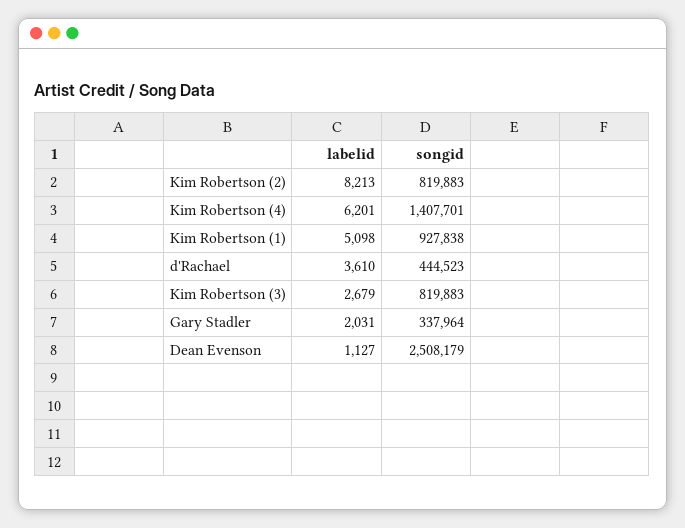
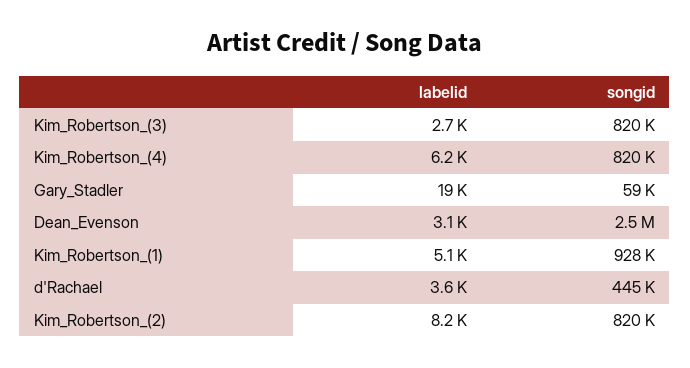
songid, Kim Robertson (4): 1407701 -> 820000
labelid, Gary Stadler: 2031 -> 19000
songid, Gary Stadler: 337964 -> 59000
labelid, Dean Evenson: 1127 -> 3100

